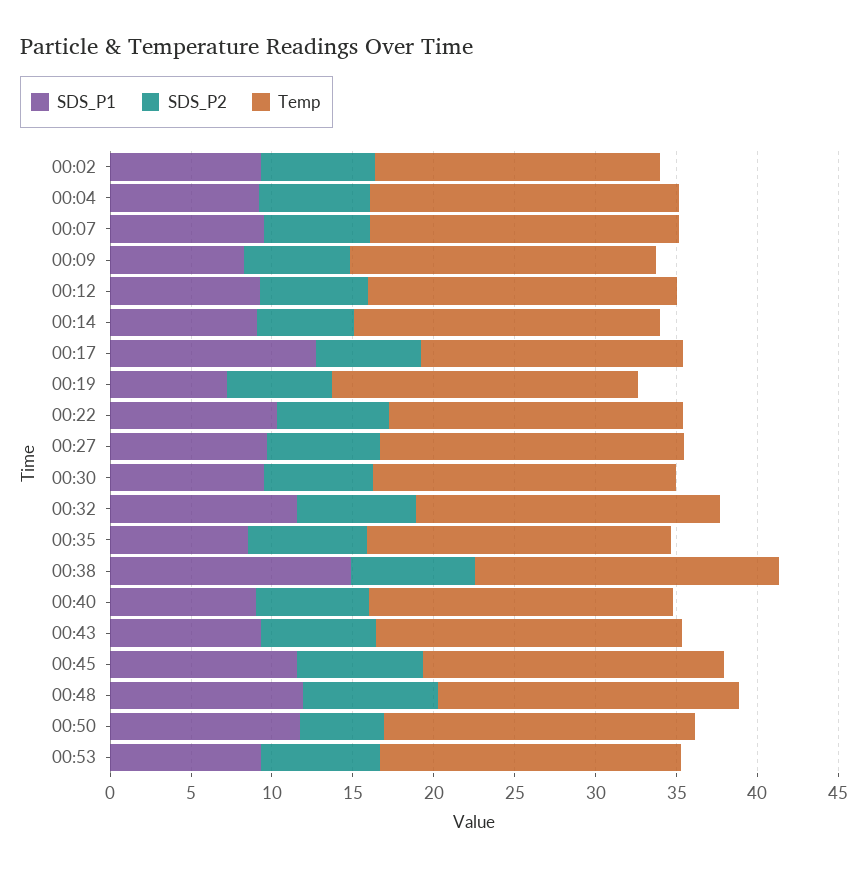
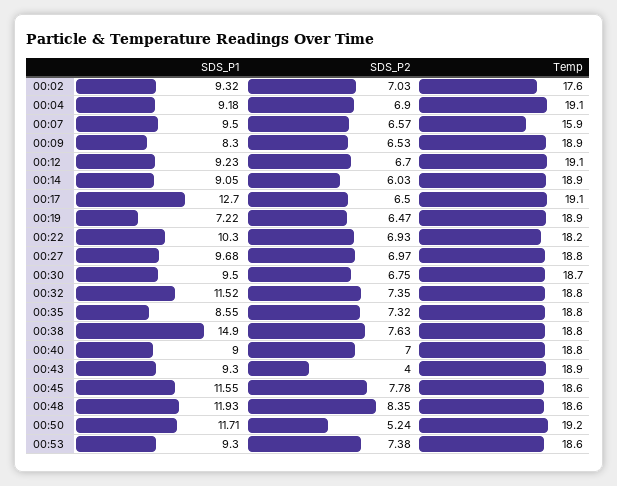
Temp, 00:07: 19 -> 15.9
Temp, 00:17: 16 -> 19.1
SDS_P2, 00:43: 7 -> 4

